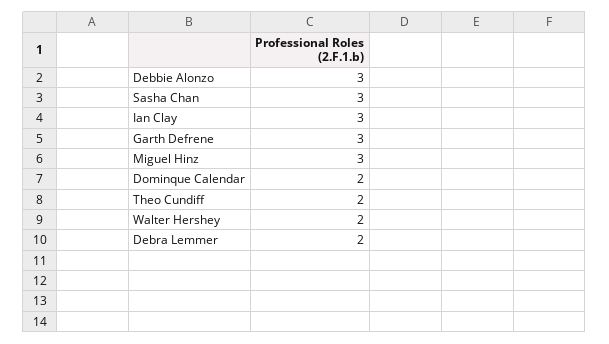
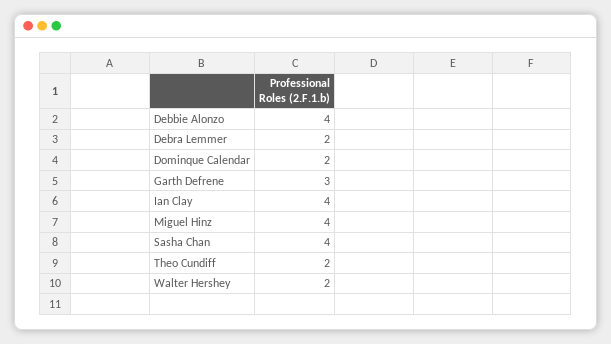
Debbie Alonzo: 3 -> 4
Sasha Chan: 3 -> 4
Ian Clay: 3 -> 4
Miguel Hinz: 3 -> 4

